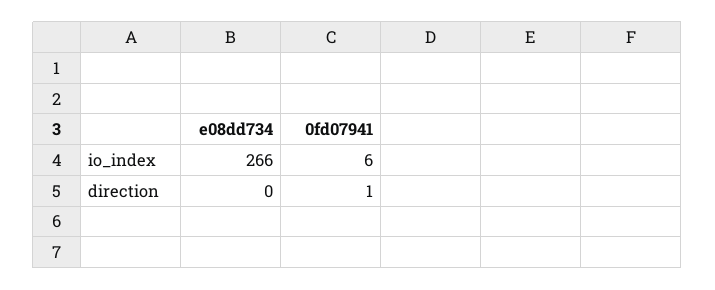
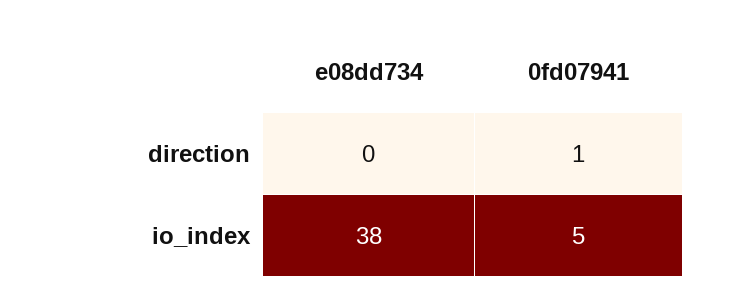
e08dd734, io_index: 266 -> 38
0fd07941, io_index: 6 -> 5

